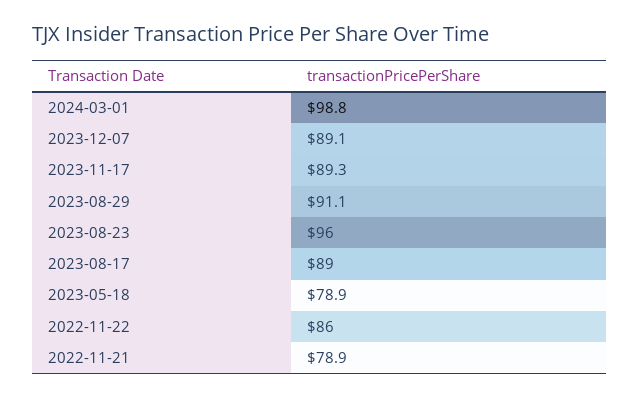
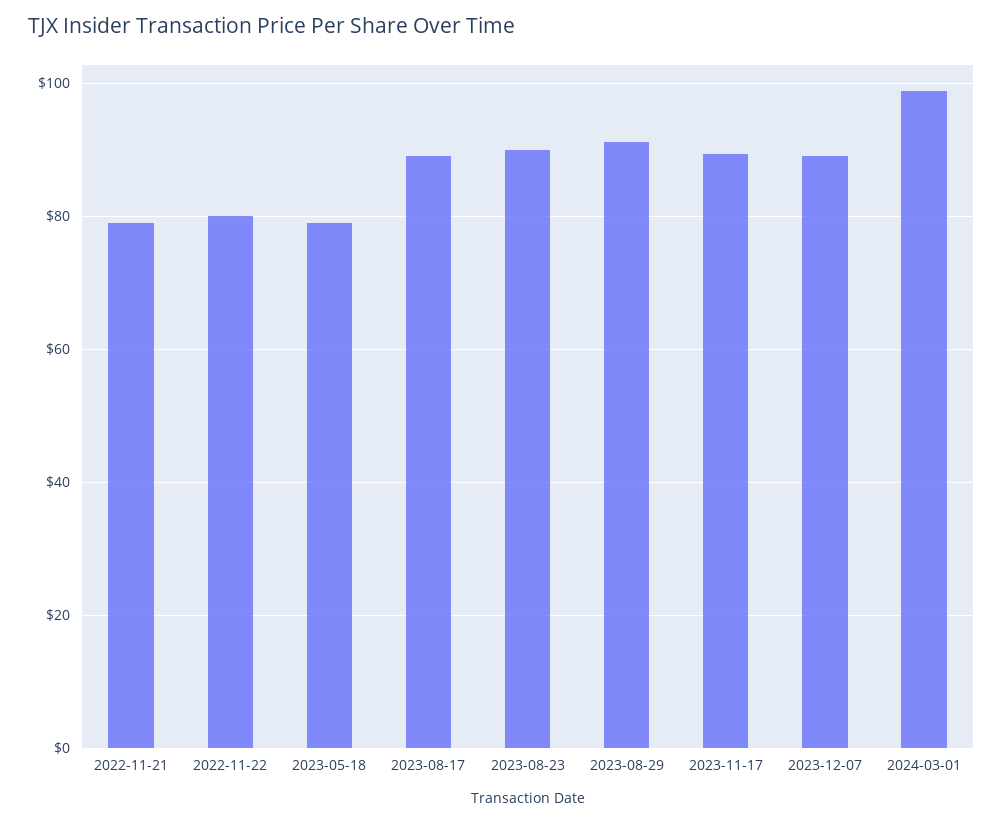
2023-08-23: 96 -> 90
2022-11-22: 86 -> 80

